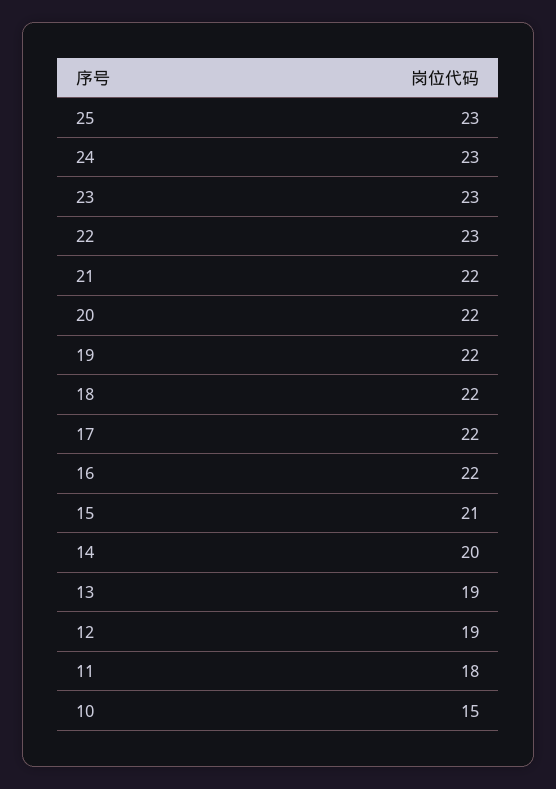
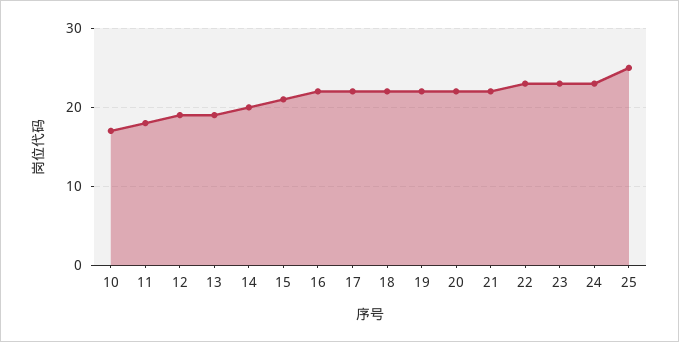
25: 23 -> 25
10: 15 -> 17

